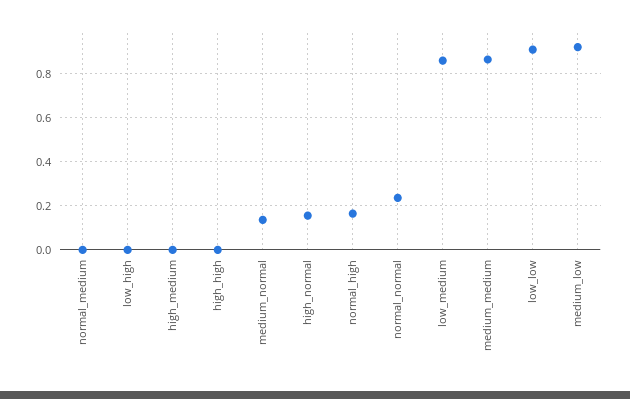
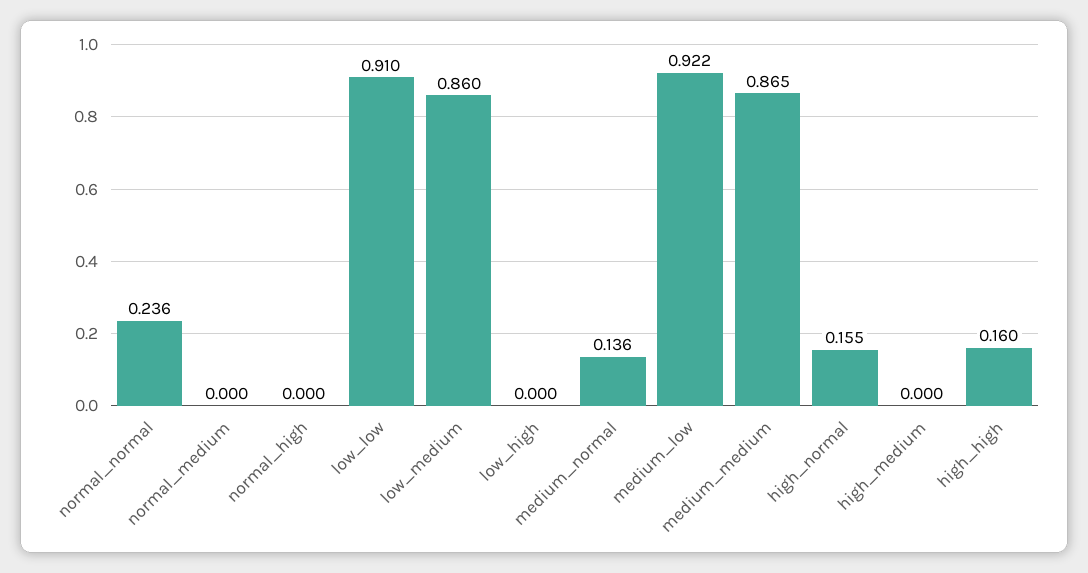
high_high: 0 -> 0.16
normal_high: 0.15 -> 0

